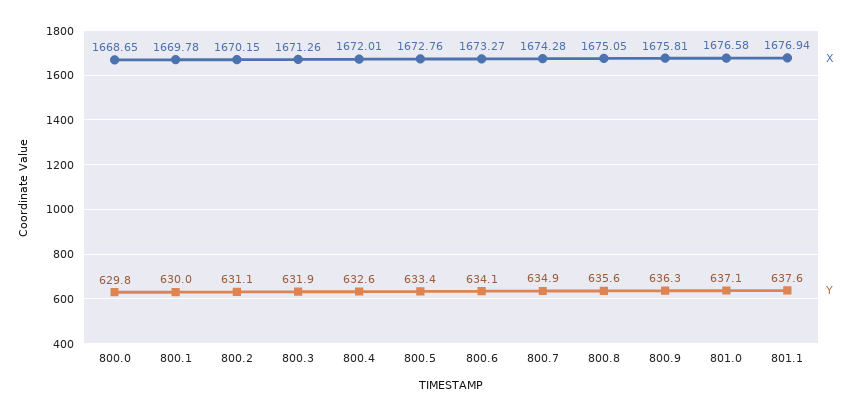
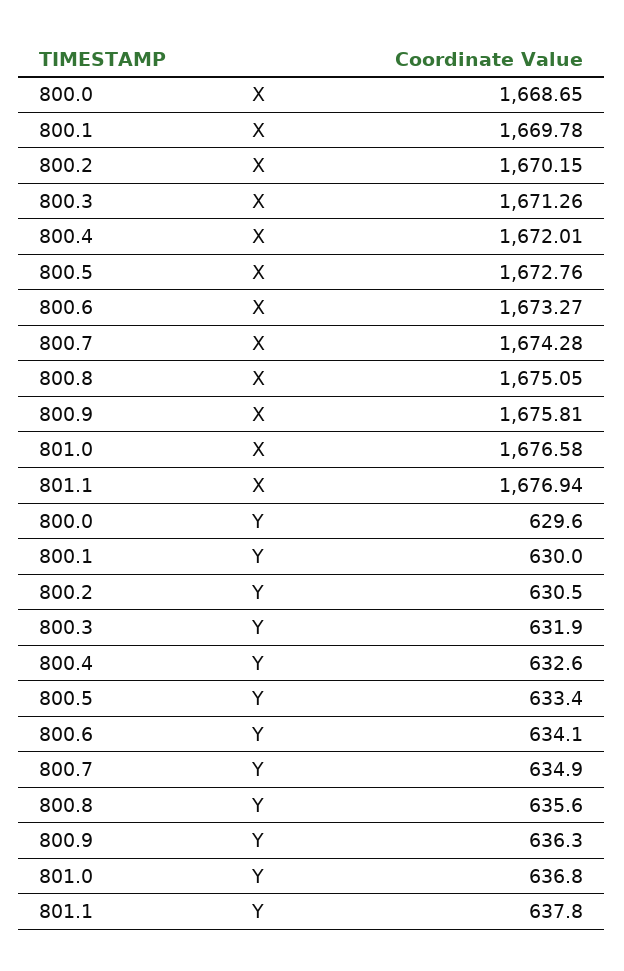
Y, 800.0: 629.8 -> 629.6
Y, 800.2: 631.1 -> 630.5
Y, 801.0: 637.1 -> 636.8
Y, 801.1: 637.6 -> 637.8

